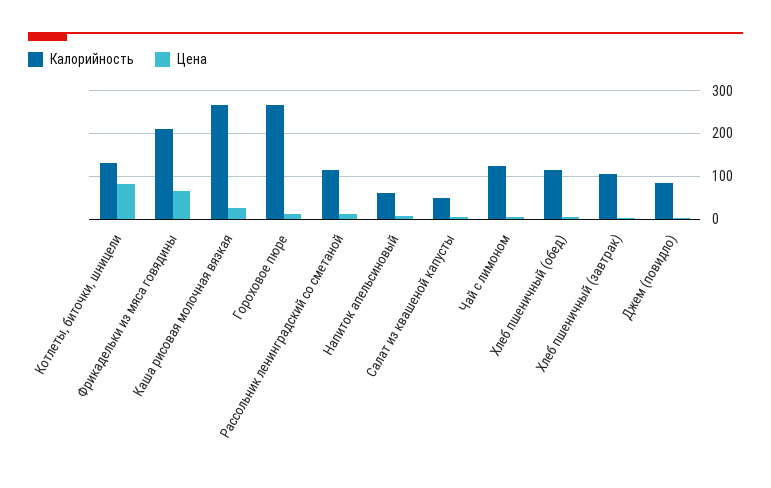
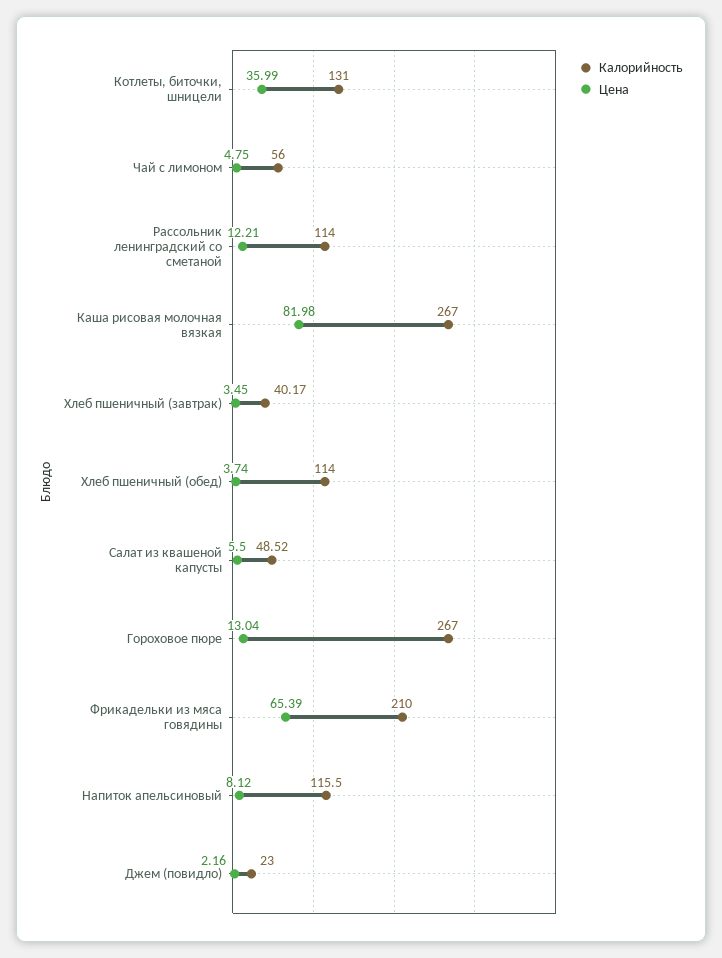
Цена, Котлеты, биточки, шницели: 80 -> 35.99
Цена, Каша рисовая молочная вязкая: 20 -> 81.98
Калорийность, Напиток апельсиновый: 60 -> 115.5
Калорийность, Чай с лимоном: 120 -> 56
Калорийность, Хлеб пшеничный (завтрак): 100 -> 40.17
Калорийность, Джем (повидло): 80 -> 23

